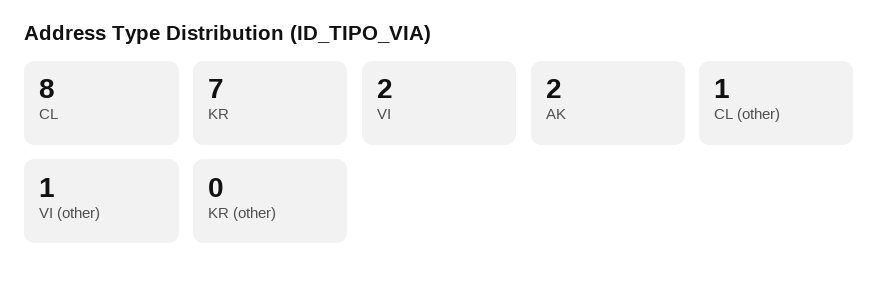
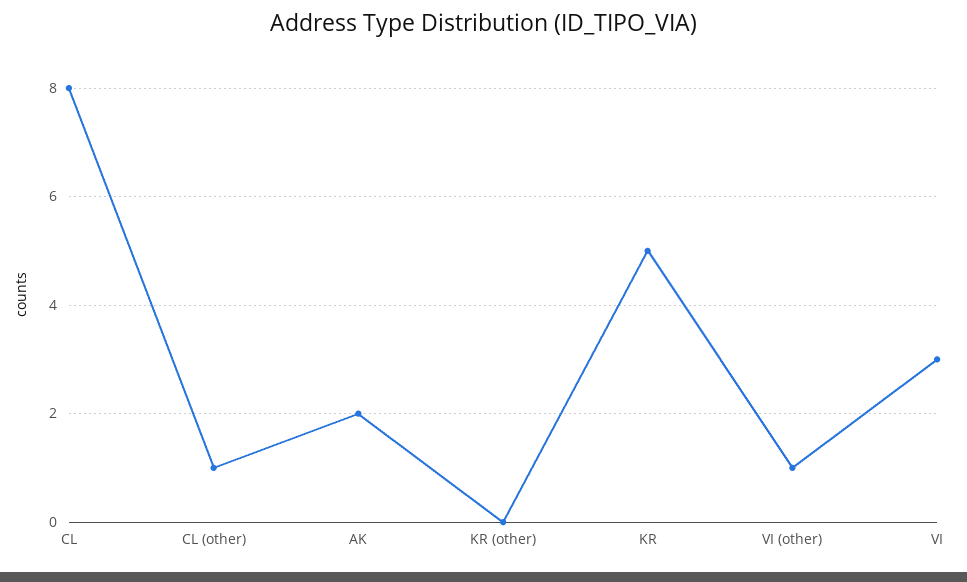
KR: 7 -> 5
VI: 2 -> 3

